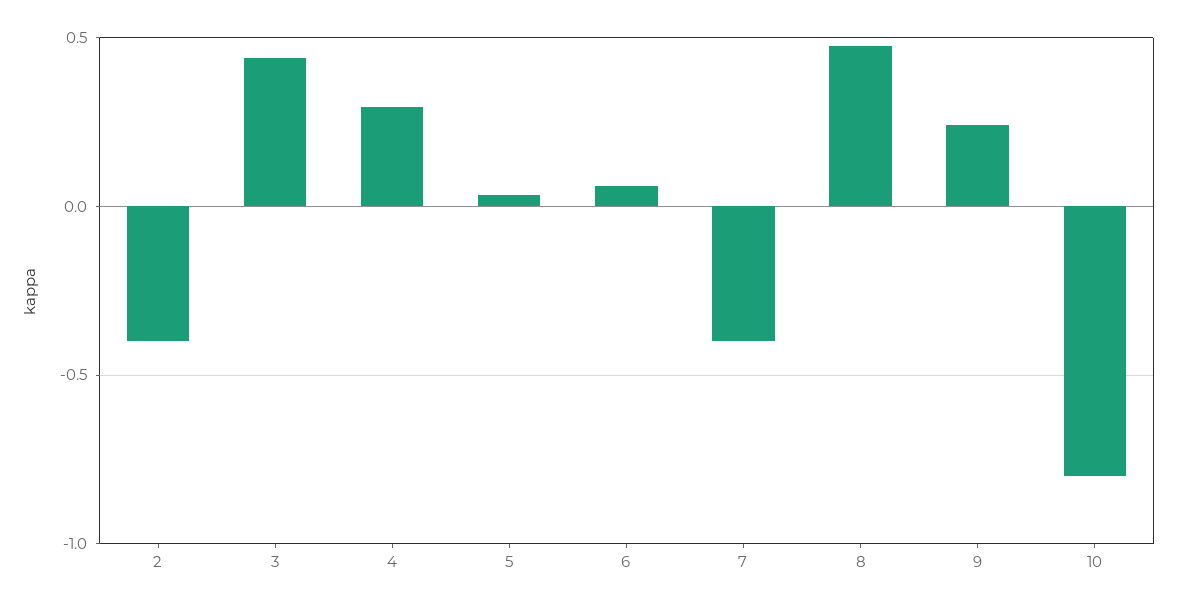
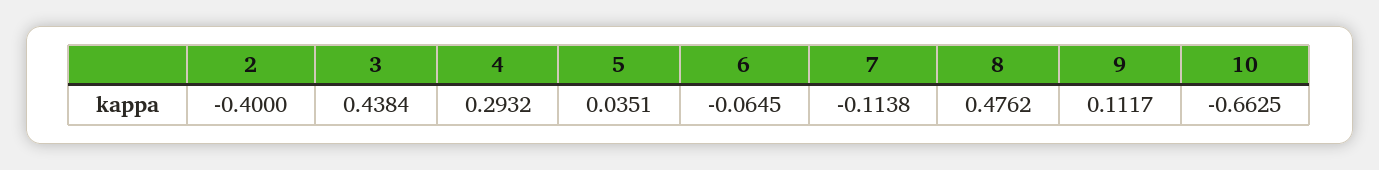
6: 0.05 -> -0.0645
7: -0.4 -> -0.1138
9: 0.25 -> 0.1117
10: -0.8 -> -0.6625

